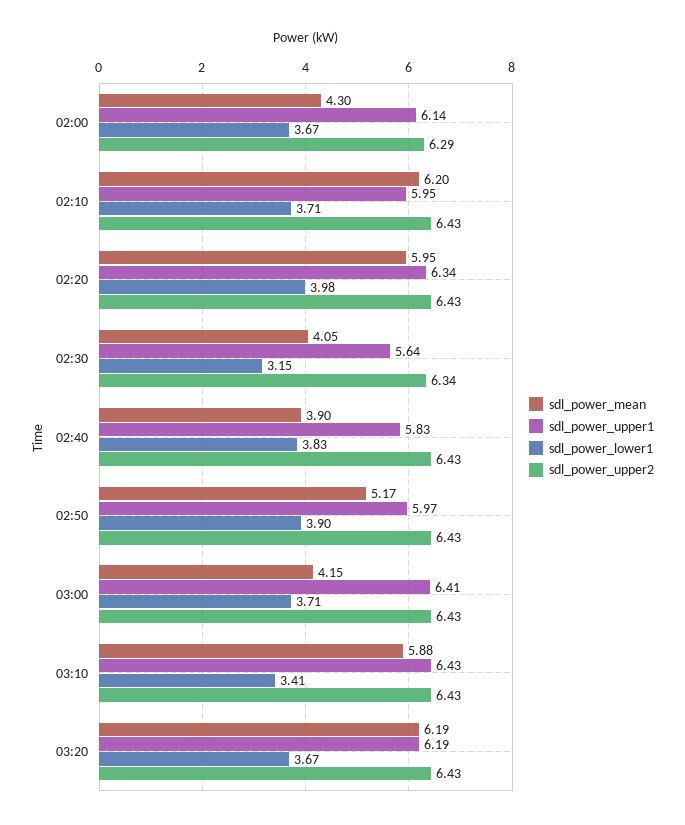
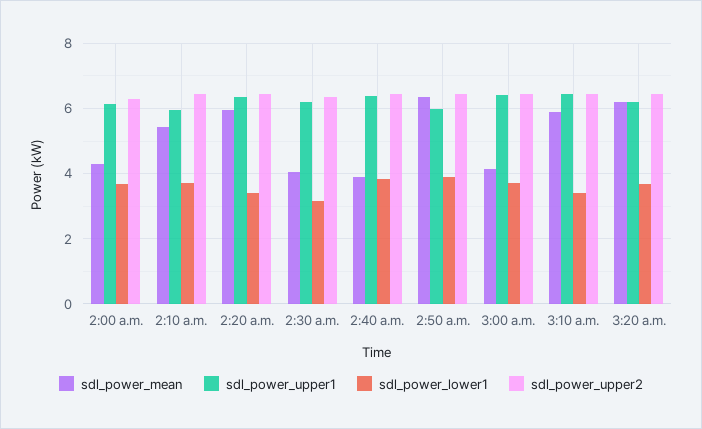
sdl_power_mean, 02:10: 6.2 -> 5.4
sdl_power_lower1, 02:20: 3.98 -> 3.4
sdl_power_upper1, 02:30: 5.64 -> 6.2
sdl_power_upper1, 02:40: 5.83 -> 6.4
sdl_power_mean, 02:50: 5.17 -> 6.4

